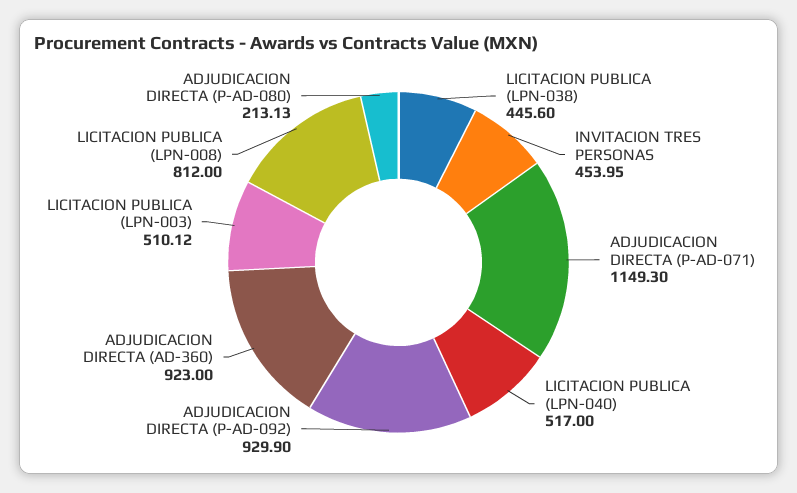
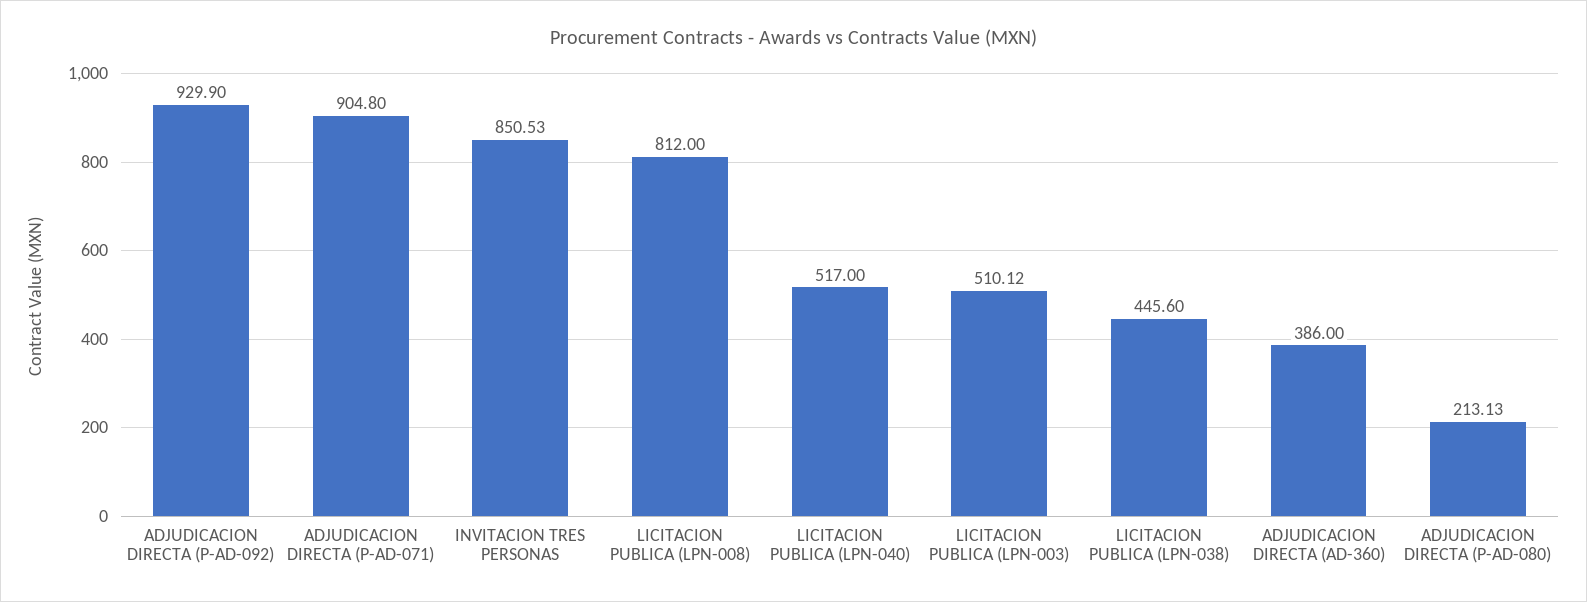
INVITACION TRES PERSONAS: 453.95 -> 850.53
ADJUDICACION DIRECTA (P-AD-071): 1149.3 -> 904.8
ADJUDICACION DIRECTA (AD-360): 923 -> 386

